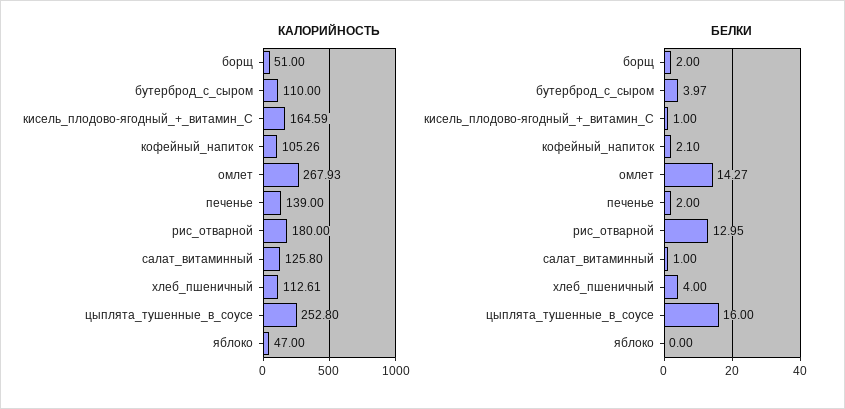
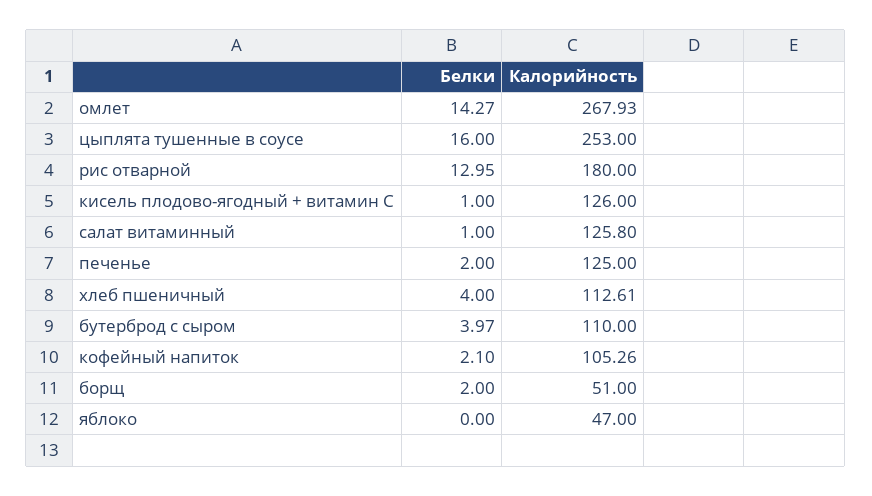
КАЛОРИЙНОСТЬ, кисель_плодово-ягодный_+_витамин_С: 164.59 -> 126
КАЛОРИЙНОСТЬ, печенье: 139 -> 125
КАЛОРИЙНОСТЬ, цыплята_тушенные_в_соусе: 252.8 -> 253

